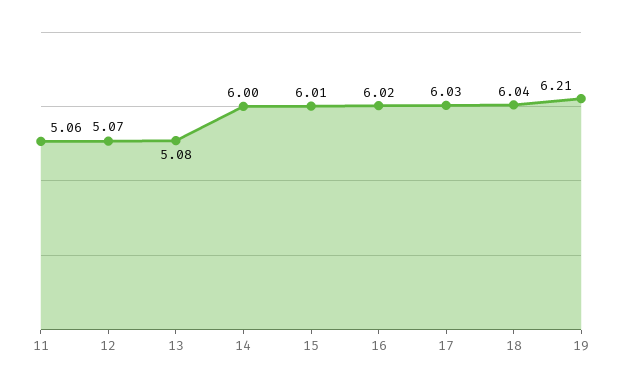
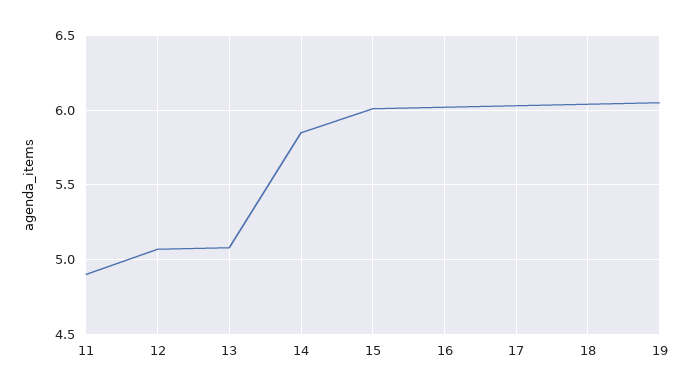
11: 5.06 -> 4.9
14: 6 -> 5.85
19: 6.21 -> 6.05

